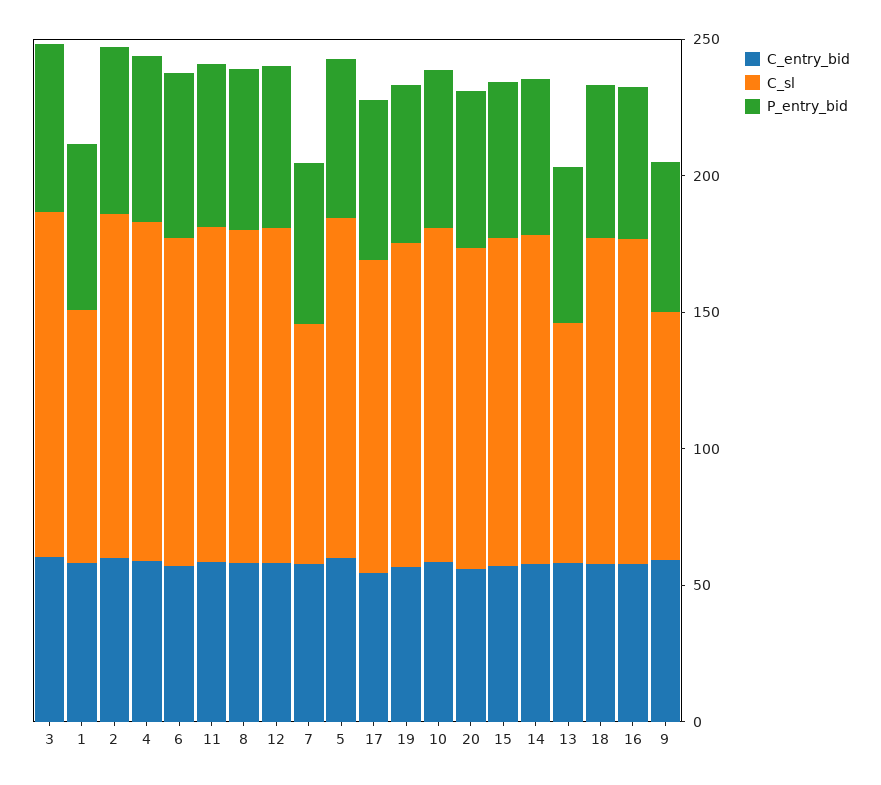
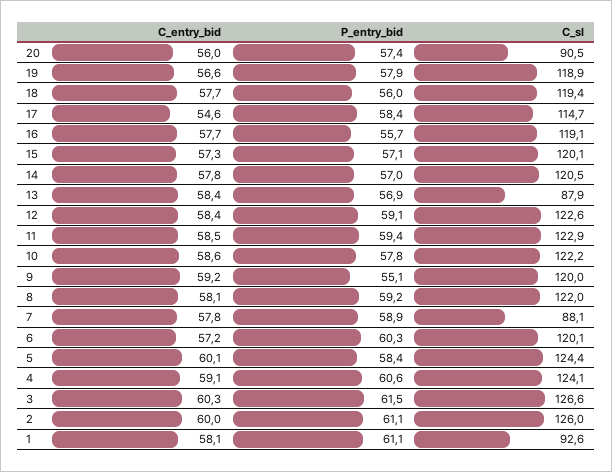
C_sl, 20: 120 -> 90.5
C_sl, 9: 90 -> 120

